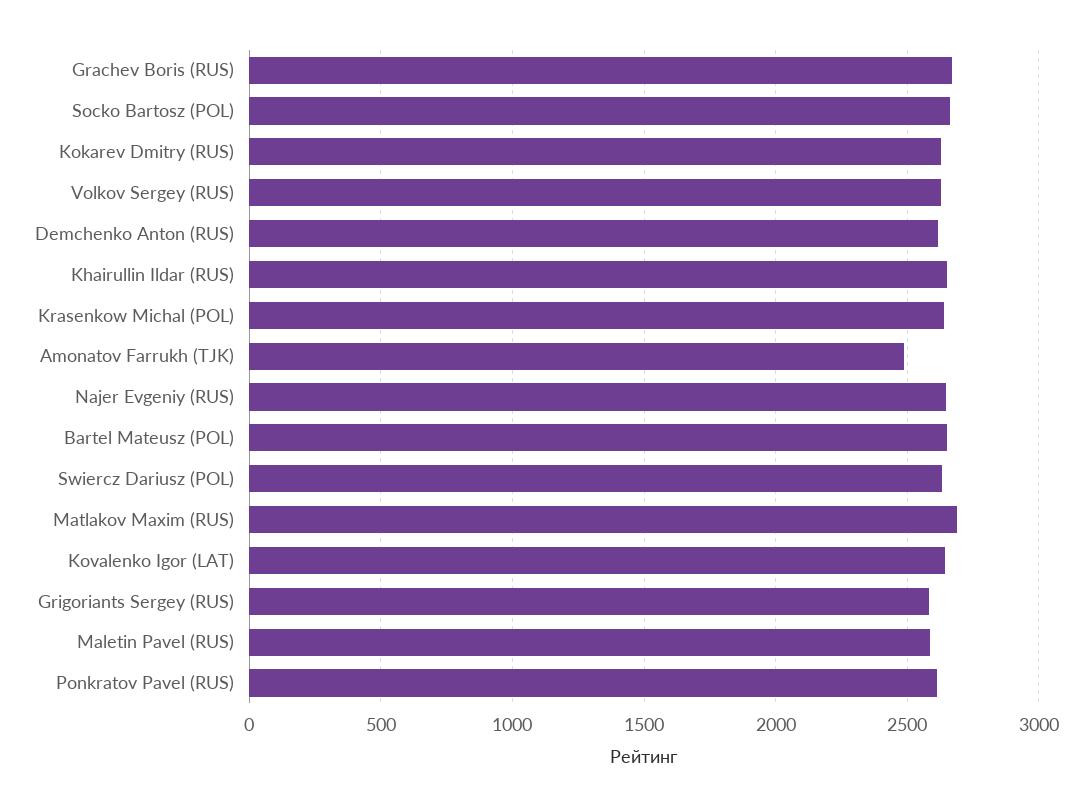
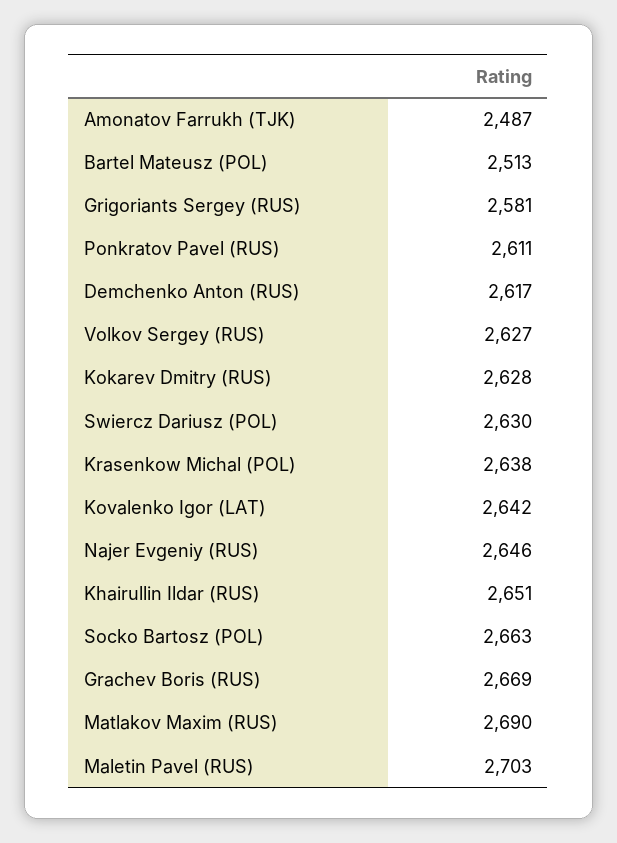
Bartel Mateusz (POL): 2650 -> 2513
Maletin Pavel (RUS): 2600 -> 2703

